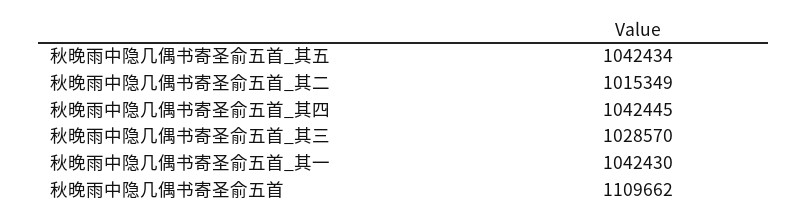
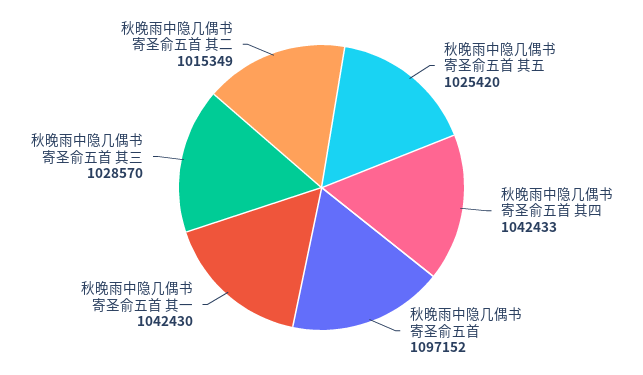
秋晚雨中隐几偶书寄圣俞五首_其五: 1042434 -> 1025420
秋晚雨中隐几偶书寄圣俞五首_其四: 1042445 -> 1042433
秋晚雨中隐几偶书寄圣俞五首: 1109662 -> 1097152

